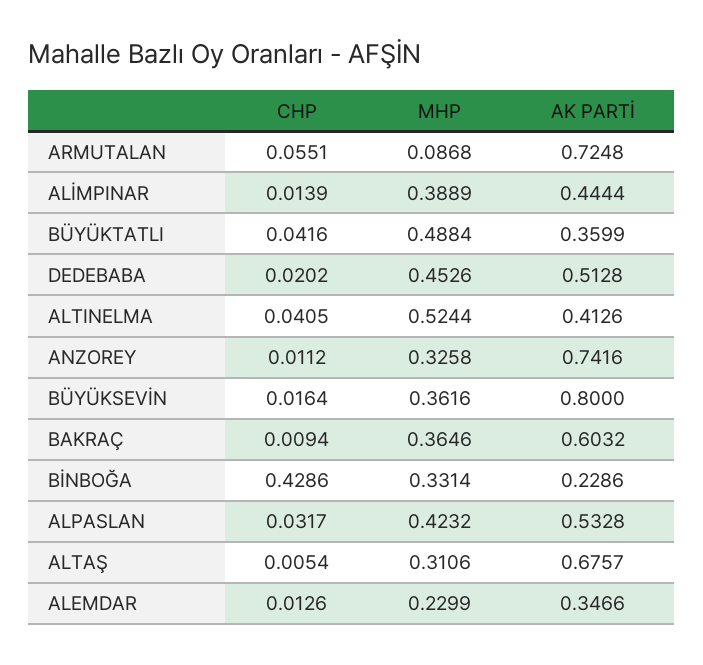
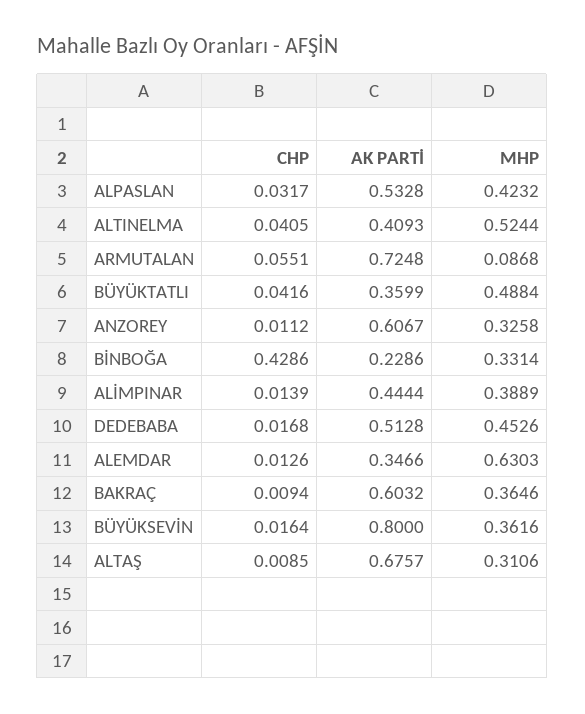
CHP, DEDEBABA: 0.0202 -> 0.0168
AK PARTİ, ALTINELMA: 0.4126 -> 0.4093
AK PARTİ, ANZOREY: 0.7416 -> 0.6067
CHP, ALTAŞ: 0.0054 -> 0.0085
MHP, ALEMDAR: 0.2299 -> 0.6303

